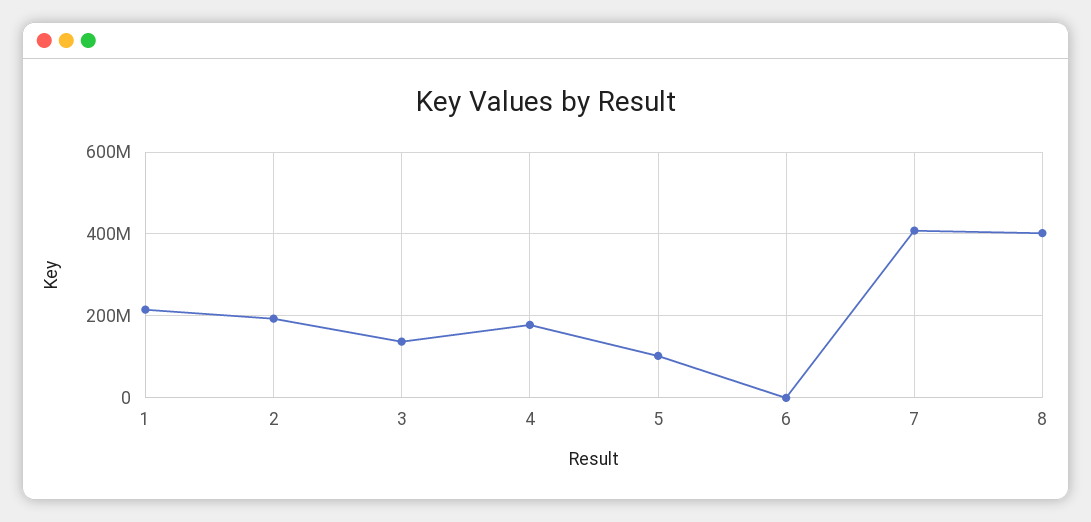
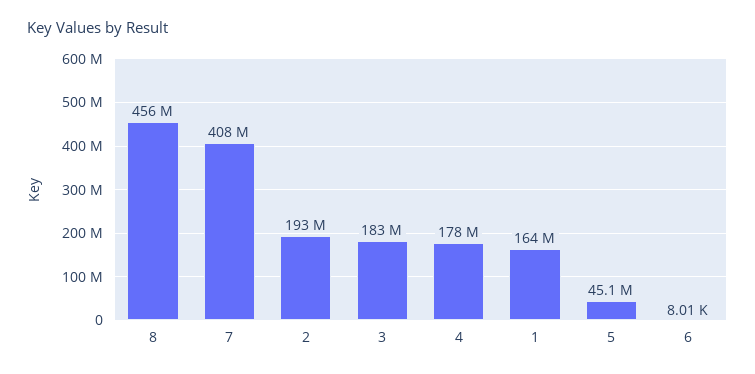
1: 220000000 -> 164000000
3: 140000000 -> 183000000
5: 100000000 -> 45100000
8: 400000000 -> 456000000

